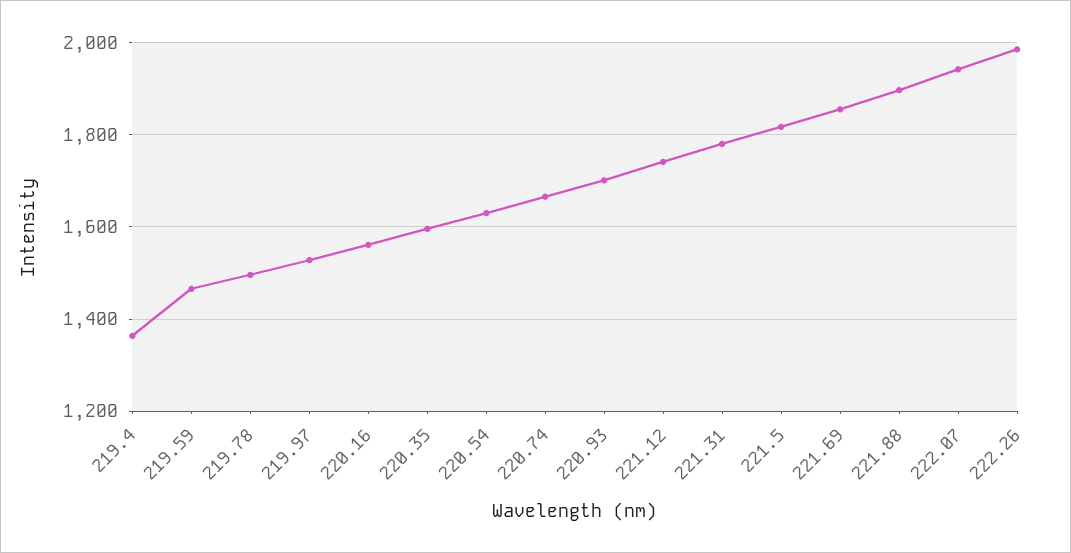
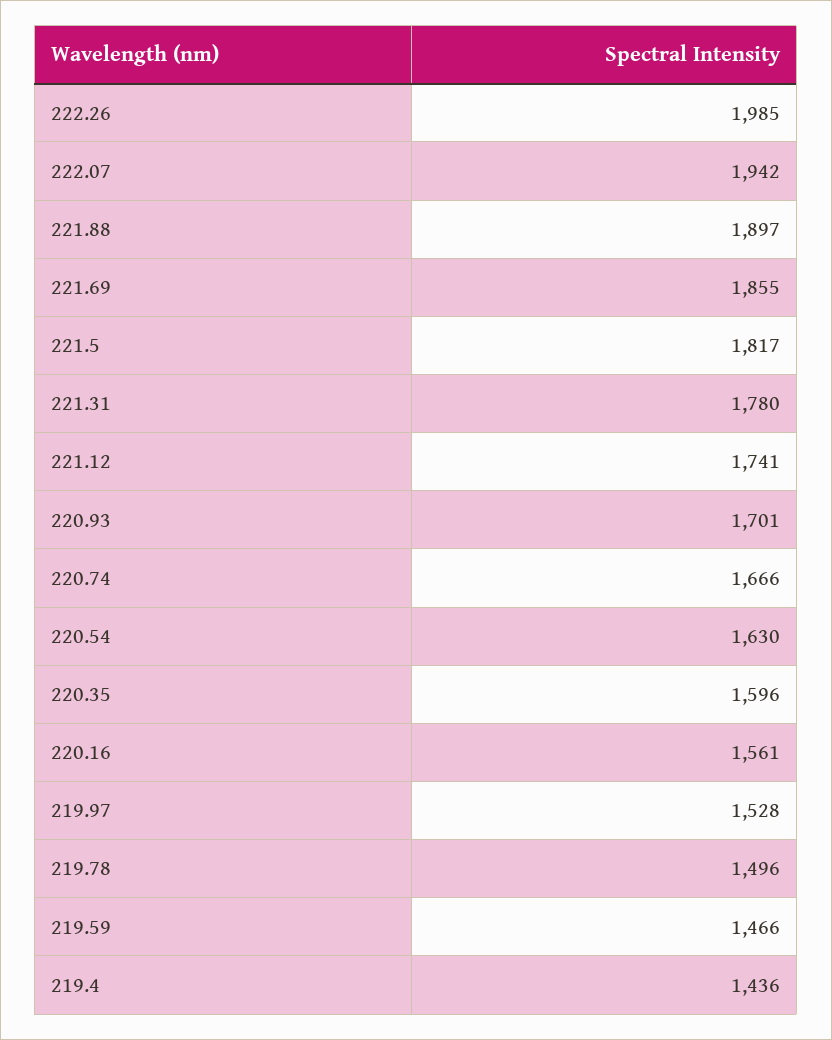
219.4: 1360 -> 1436

